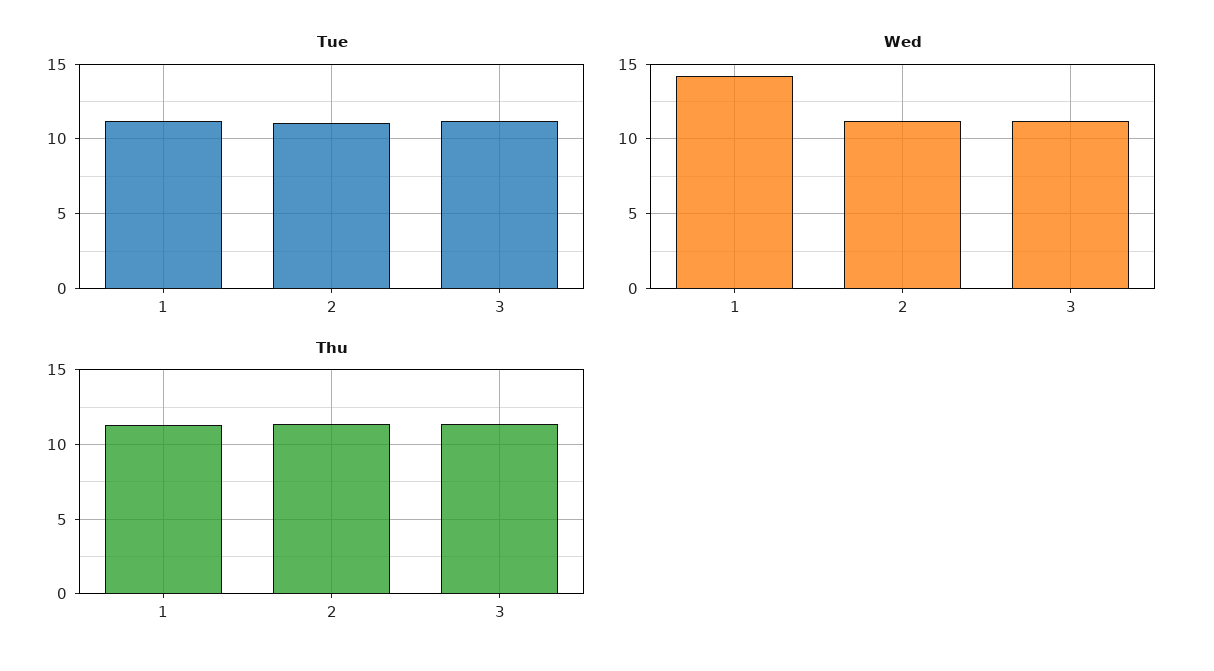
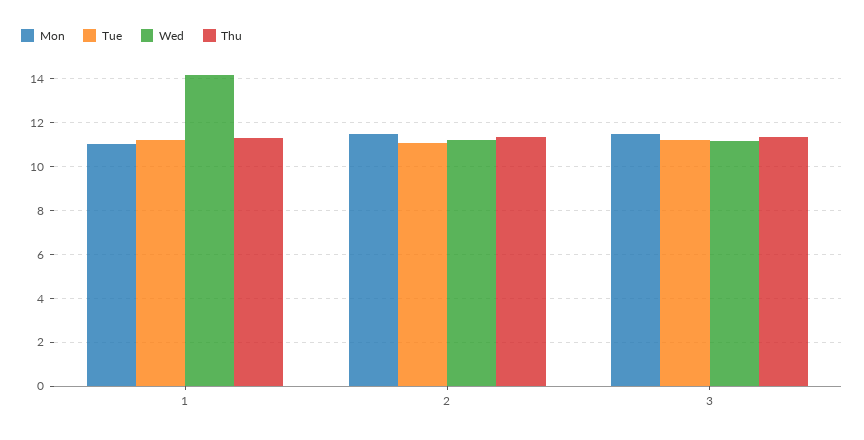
Mon, 1: none -> 11
Mon, 2: none -> 11.5
Mon, 3: none -> 11.5

